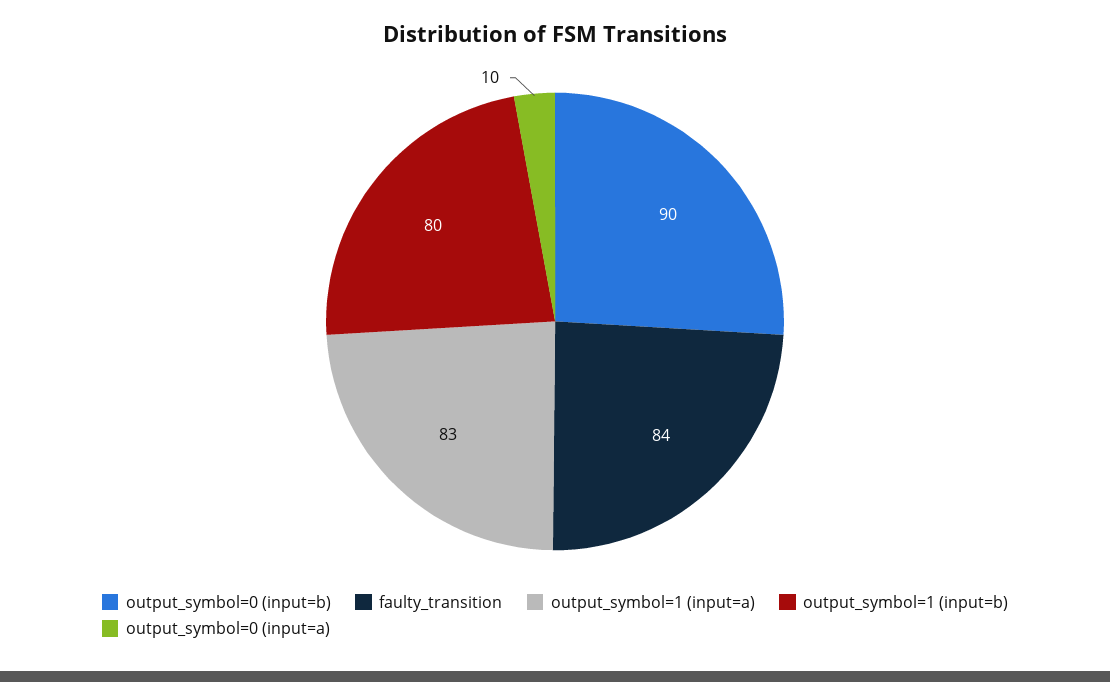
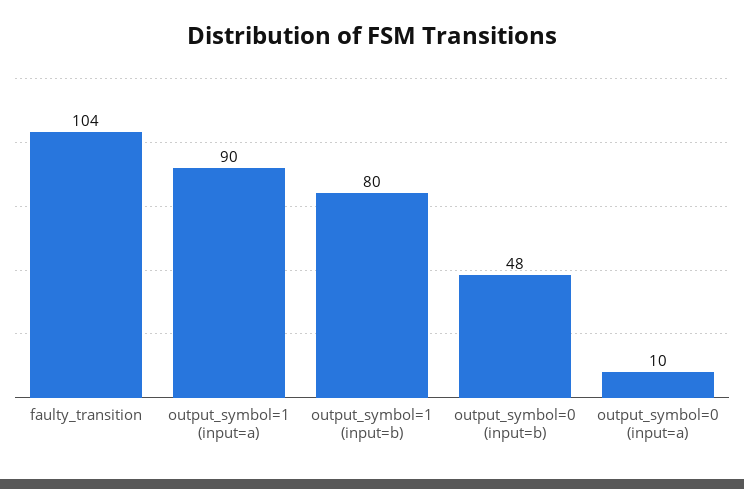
output_symbol=0 (input=b): 90 -> 48
faulty_transition: 84 -> 104
output_symbol=1 (input=a): 83 -> 90

